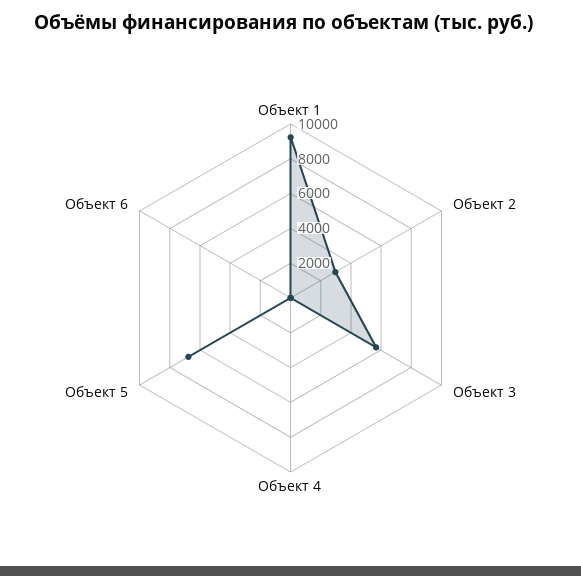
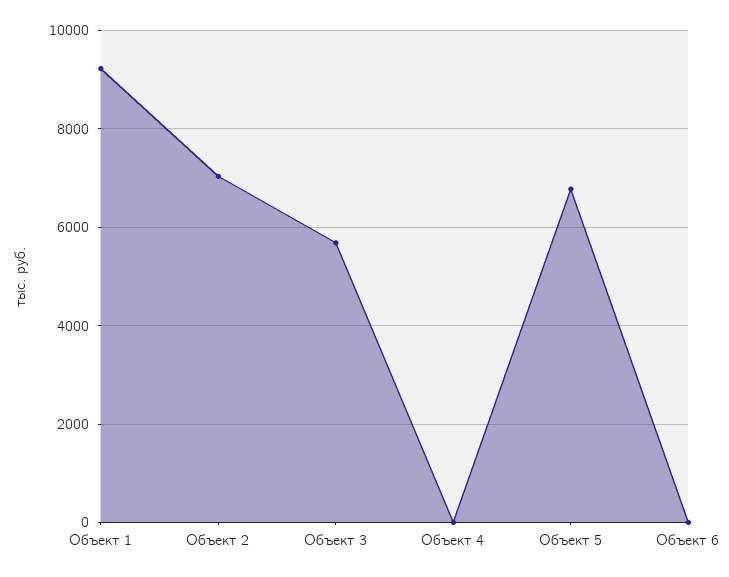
Объект 2: 3000 -> 7000

